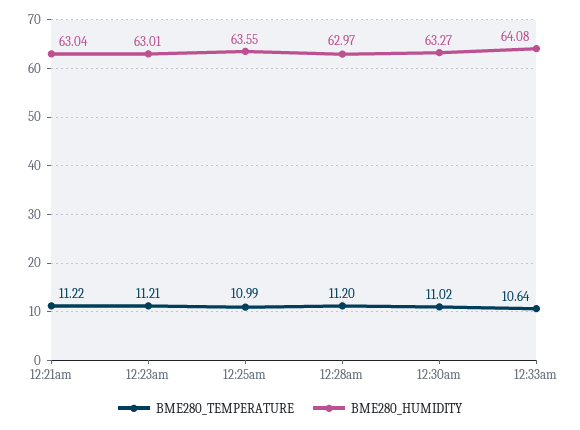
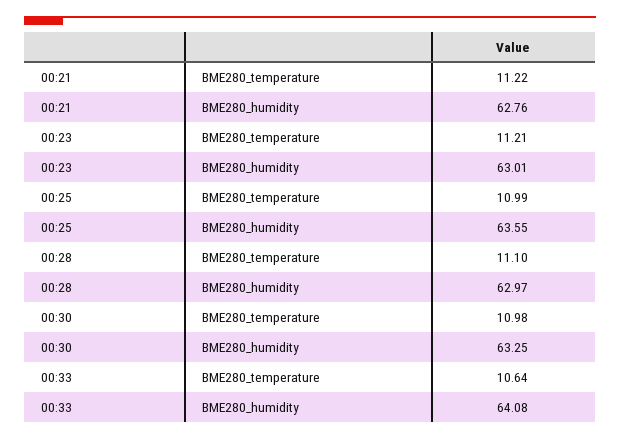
BME280_HUMIDITY, 12:21am: 63.04 -> 62.76
BME280_TEMPERATURE, 12:28am: 11.2 -> 11.1
BME280_TEMPERATURE, 12:30am: 11.02 -> 10.98
BME280_HUMIDITY, 12:30am: 63.27 -> 63.25

